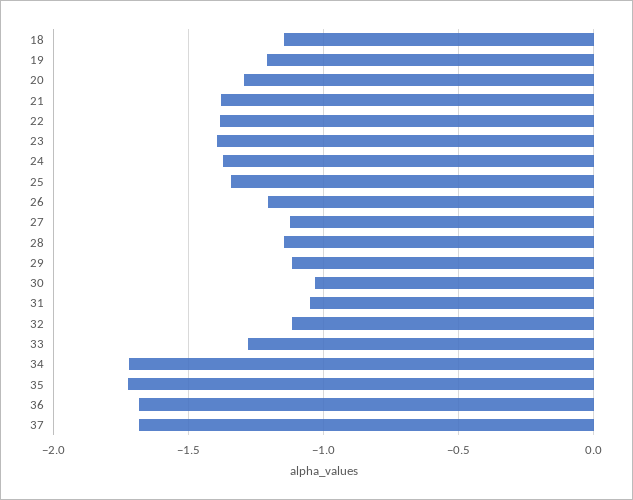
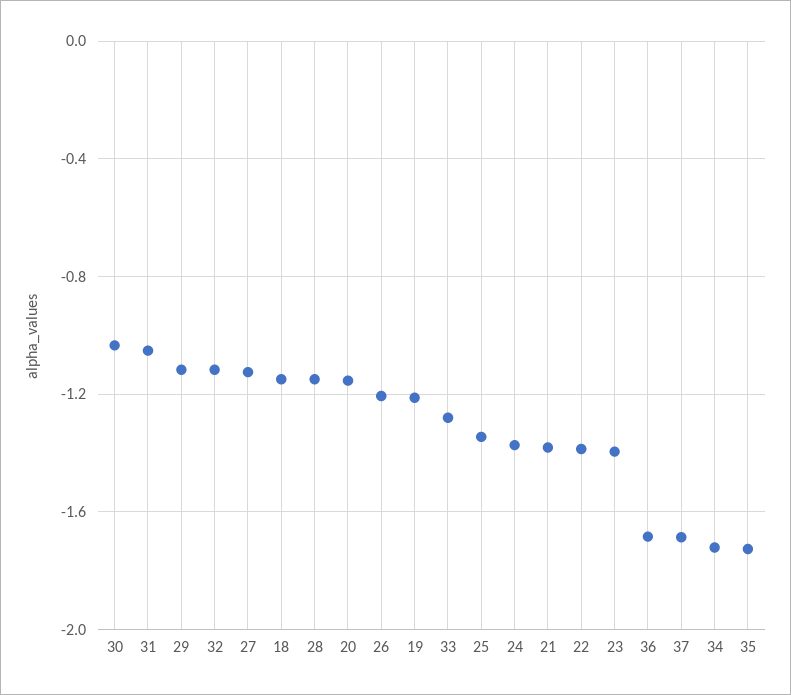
20: -1.3 -> -1.15

